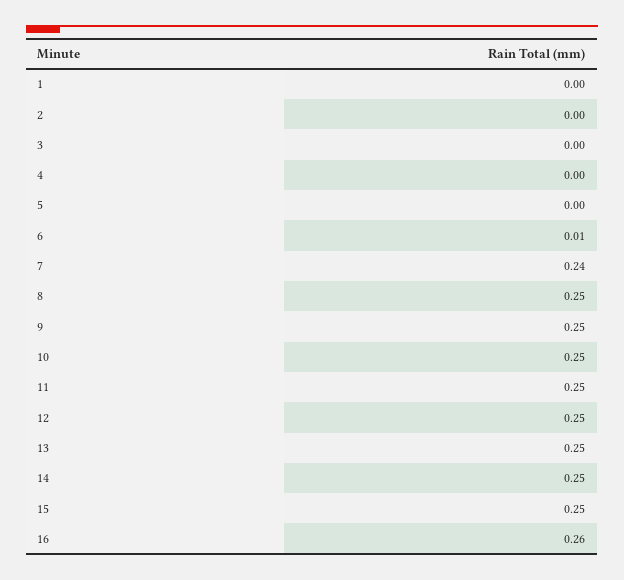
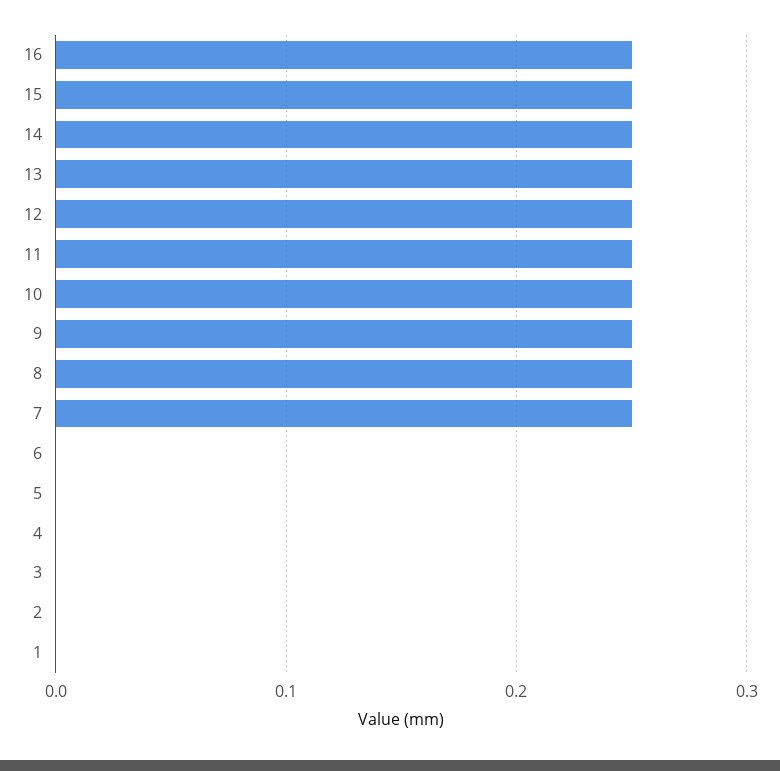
6: 0.01 -> 0
7: 0.24 -> 0.25
16: 0.26 -> 0.25

